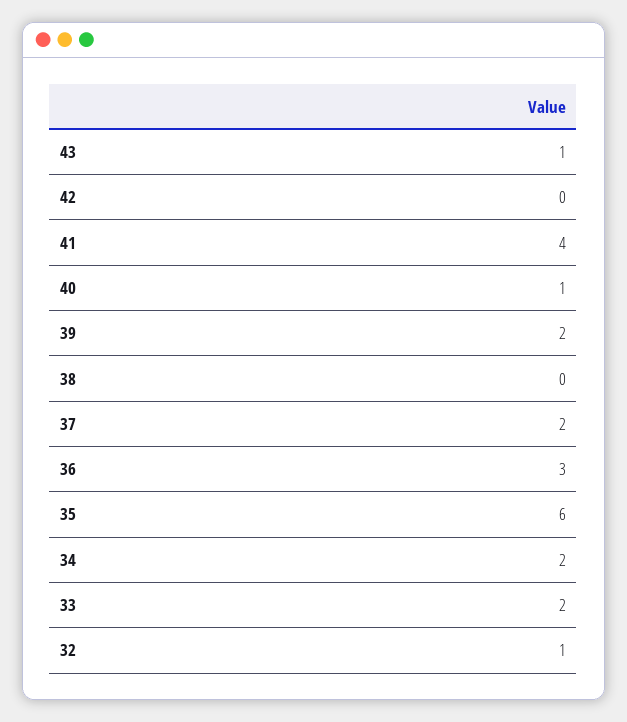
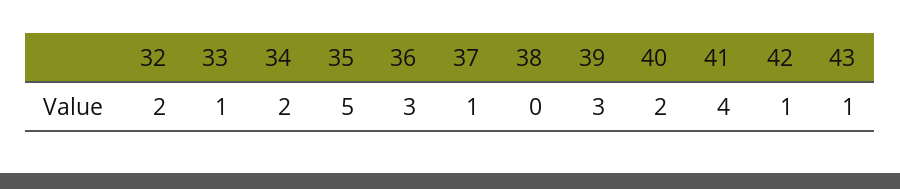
42: 0 -> 1
40: 1 -> 2
39: 2 -> 3
37: 2 -> 1
35: 6 -> 5
33: 2 -> 1
32: 1 -> 2

